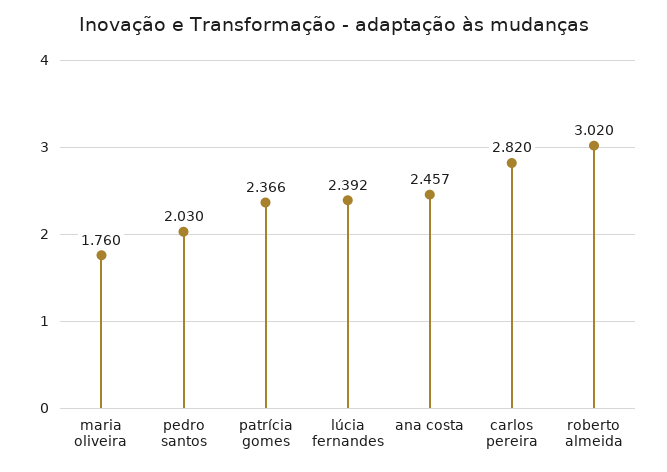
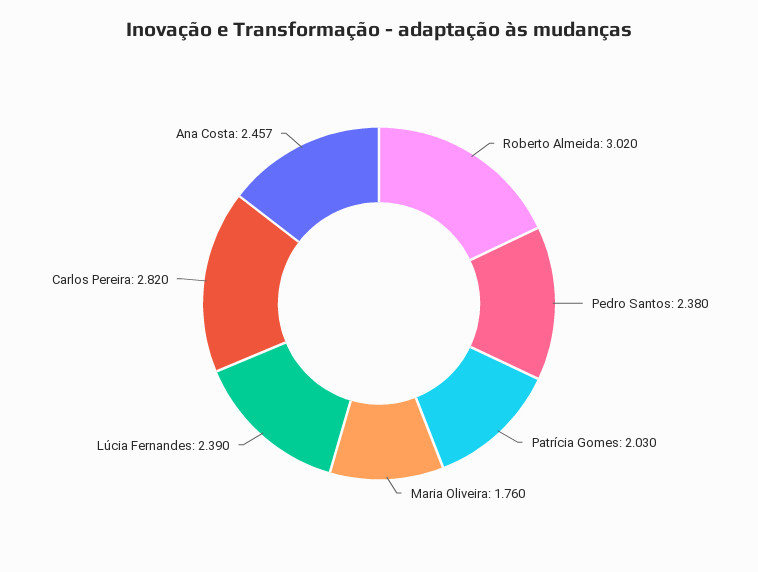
pedro santos: 2.03 -> 2.38
patrícia gomes: 2.366 -> 2.03
lúcia fernandes: 2.392 -> 2.39

